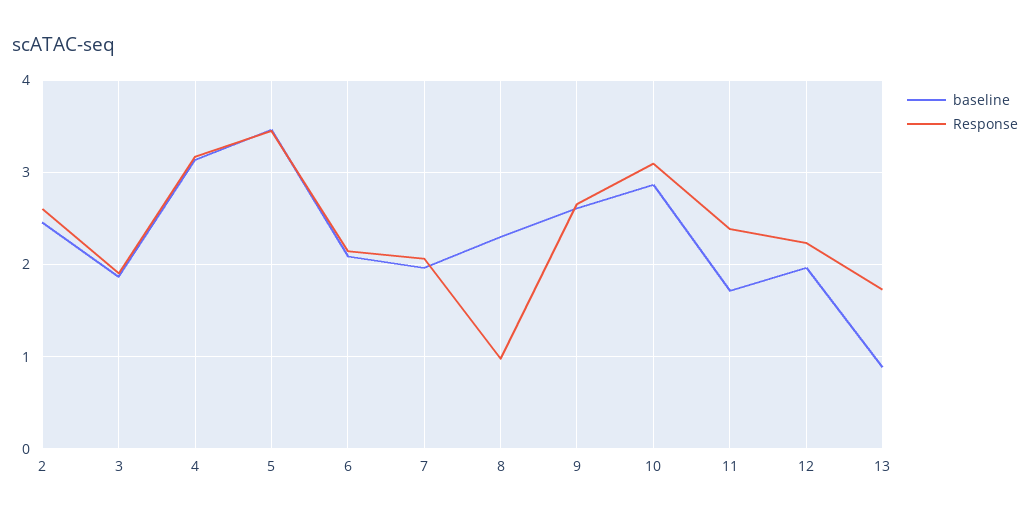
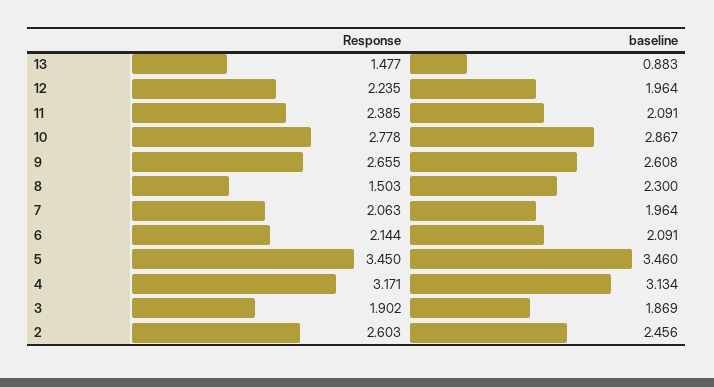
Response, 8: 1 -> 1.503
Response, 10: 3.1 -> 2.778
baseline, 11: 1.7 -> 2.091
Response, 13: 1.7 -> 1.477

